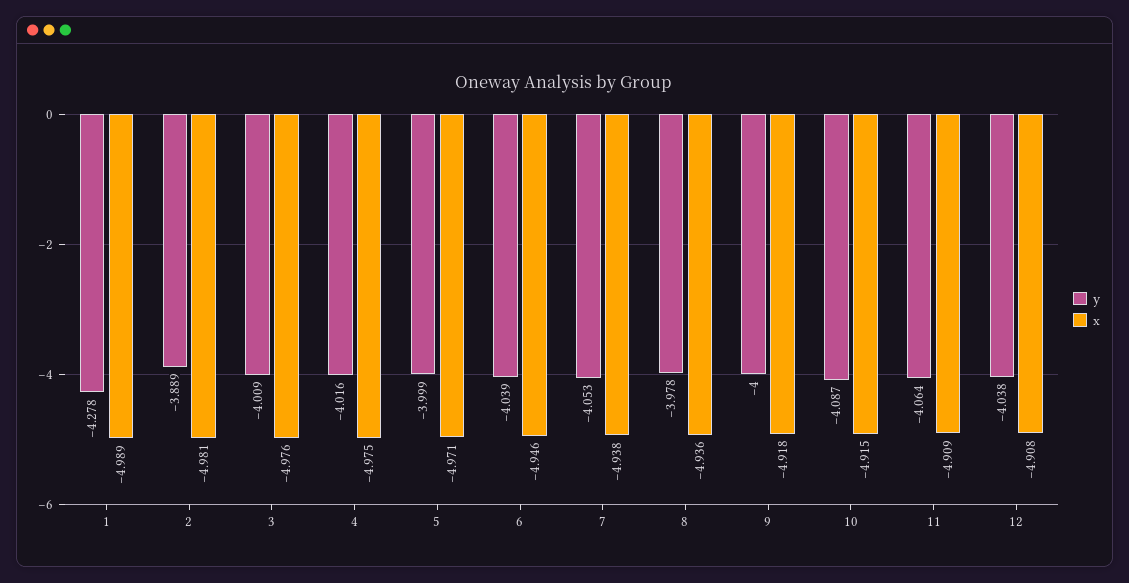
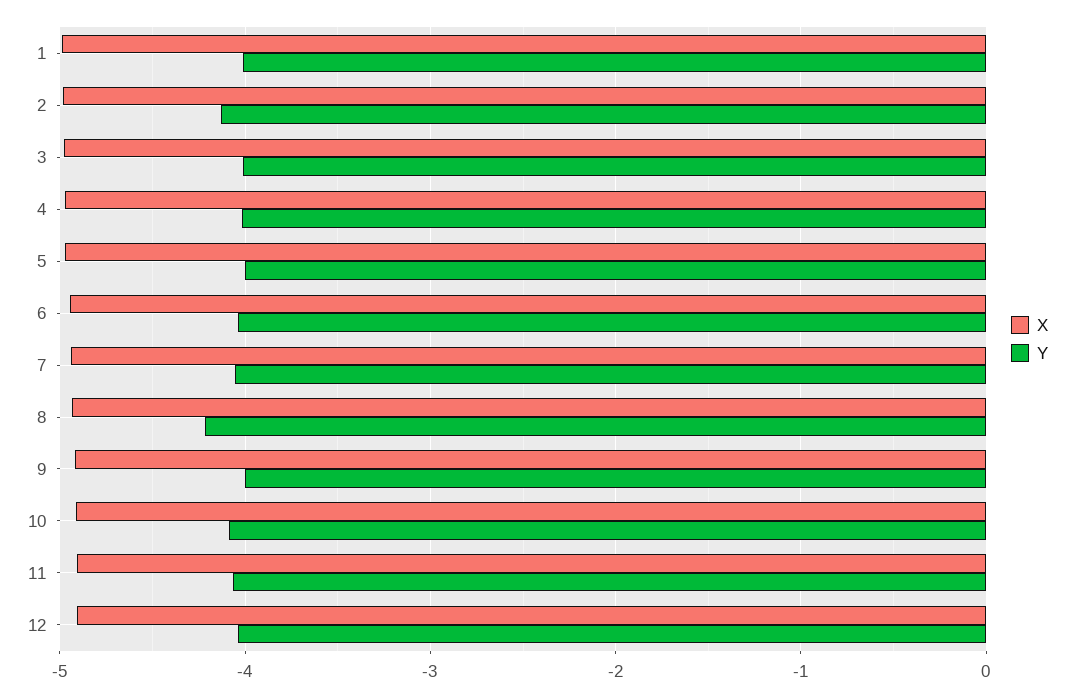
y, 1: -4.278 -> -4
y, 2: -3.889 -> -4.1
y, 8: -3.978 -> -4.2

